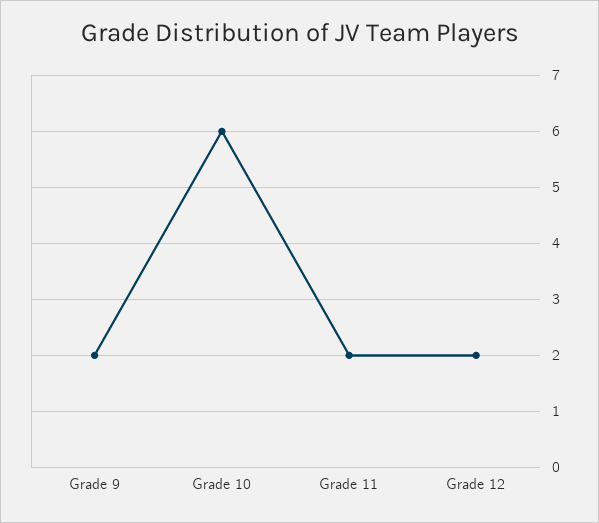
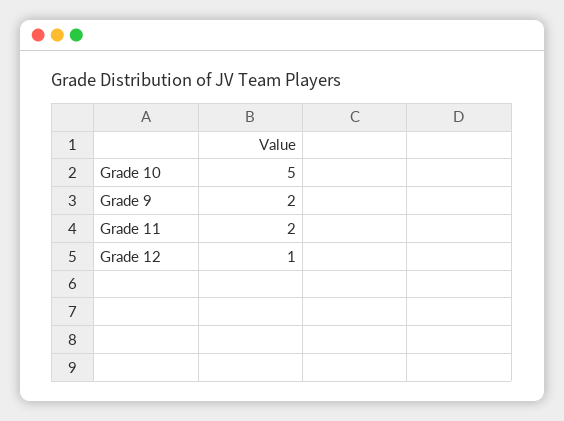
Grade 10: 6 -> 5
Grade 12: 2 -> 1

